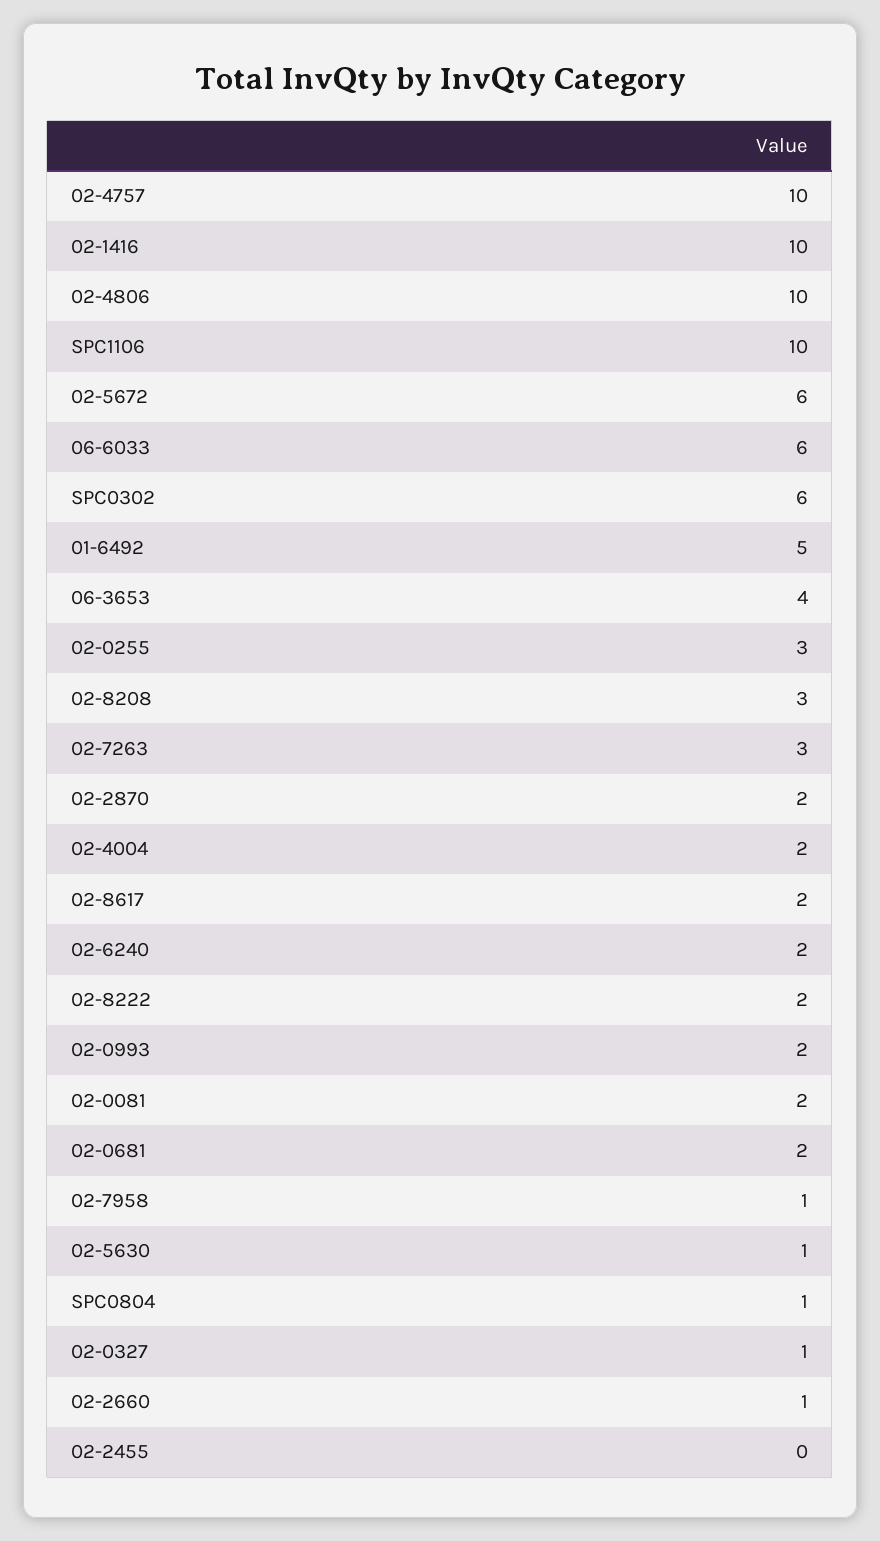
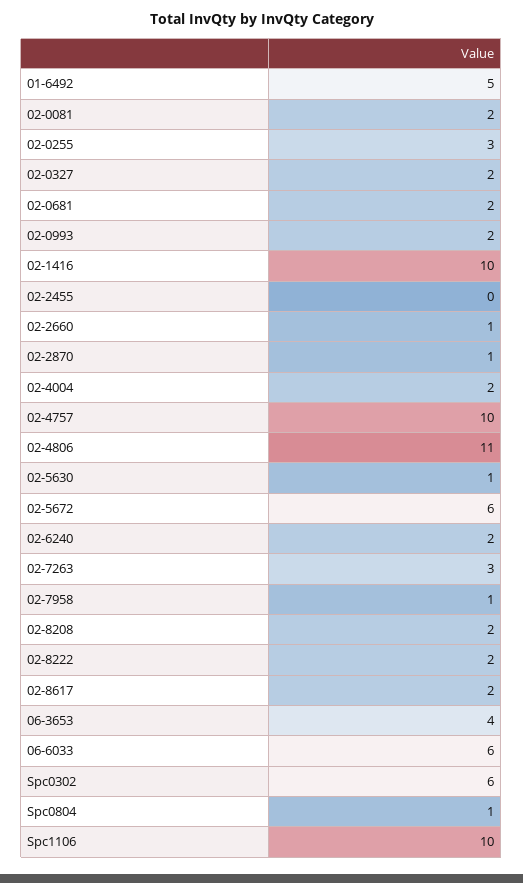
02-4806: 10 -> 11
02-8208: 3 -> 2
02-2870: 2 -> 1
02-0327: 1 -> 2

